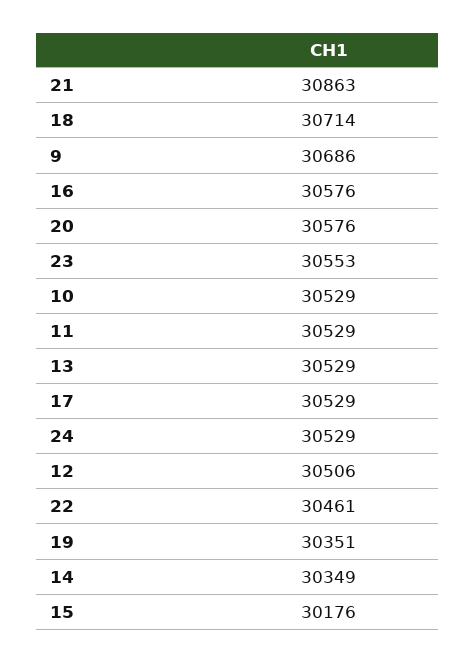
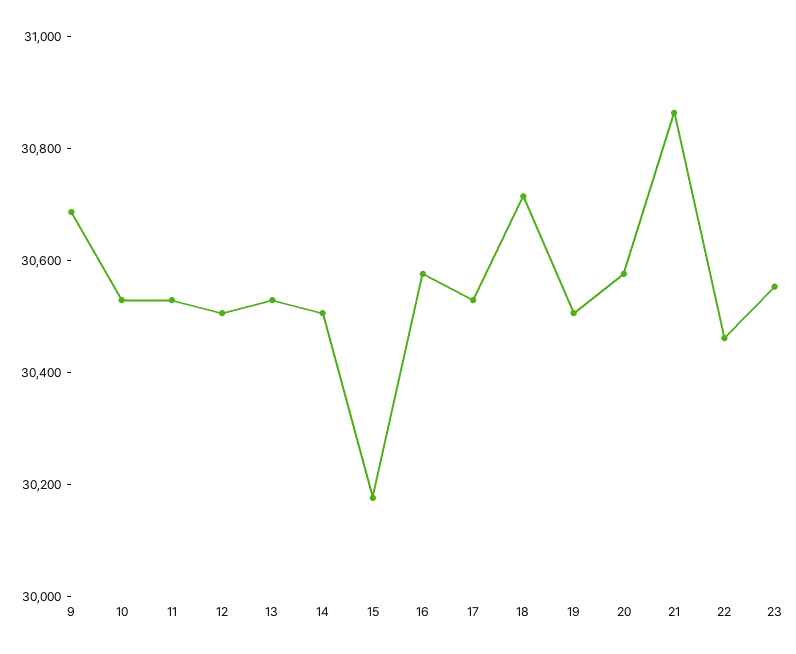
24: 30529 -> none
19: 30351 -> 30500
14: 30349 -> 30500

